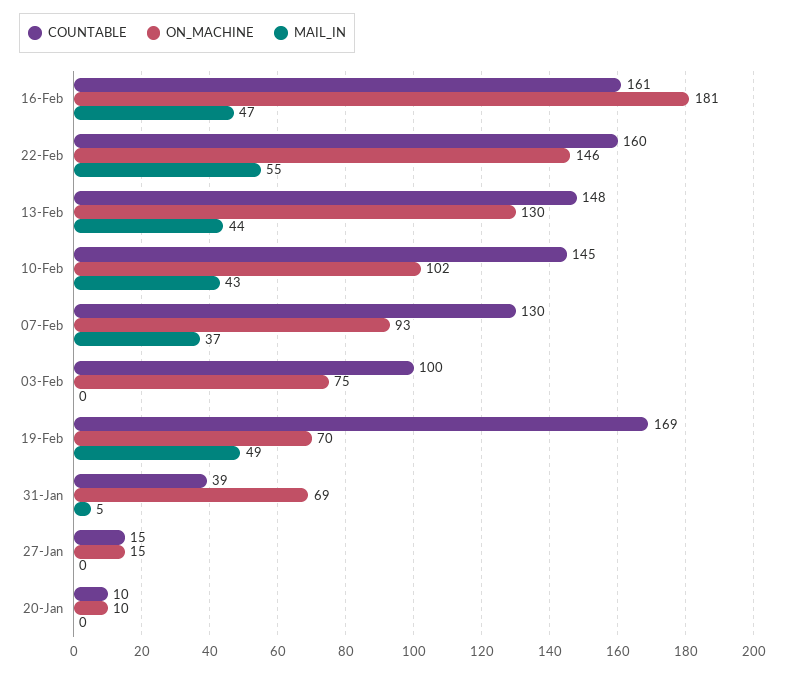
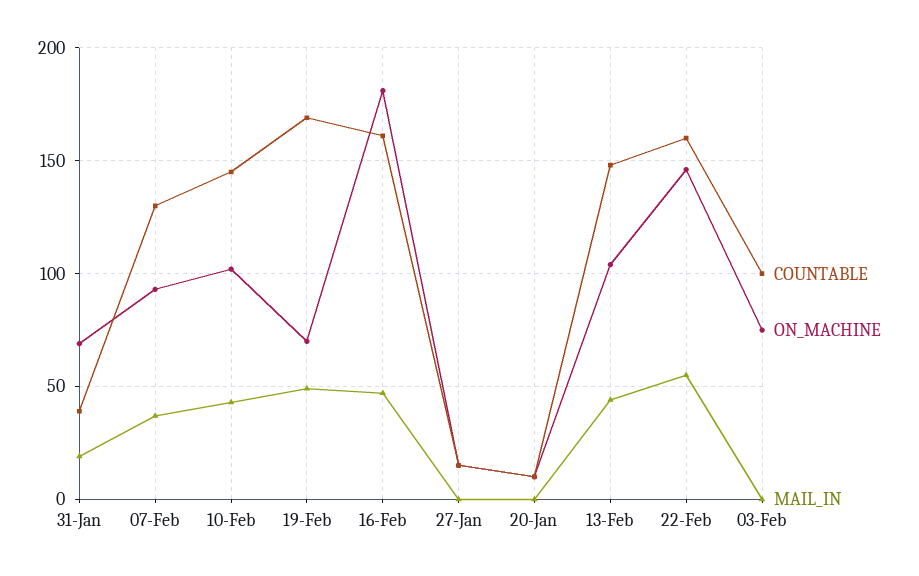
ON_MACHINE, 13-Feb: 130 -> 105
MAIL_IN, 31-Jan: 5 -> 20

